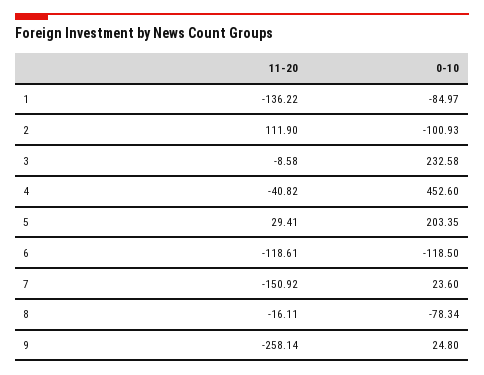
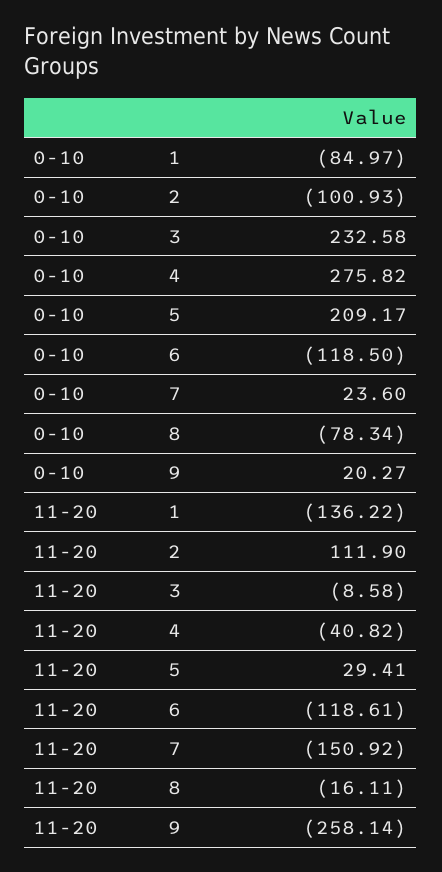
0-10, 4: 452.6 -> 275.82
0-10, 5: 203.35 -> 209.17
0-10, 9: 24.8 -> 20.27

